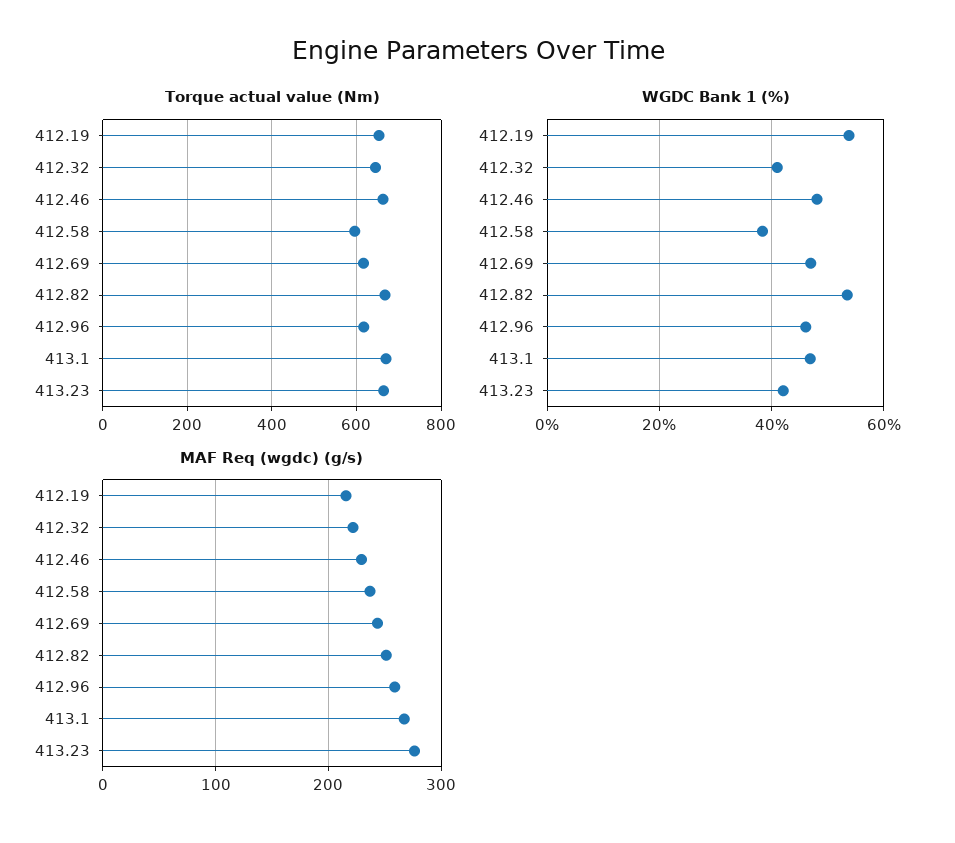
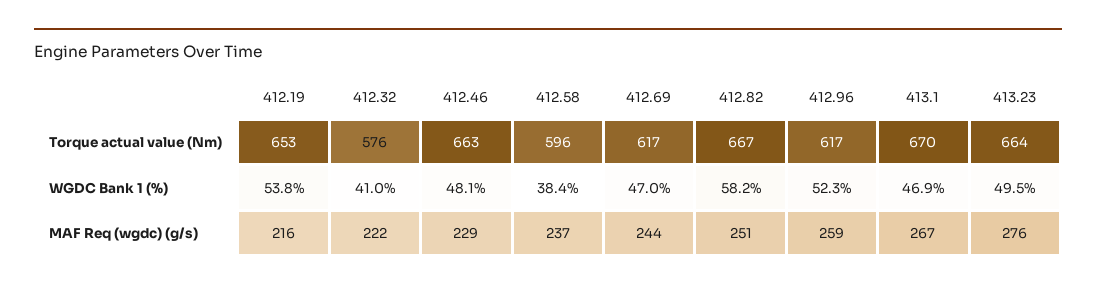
Torque actual value (Nm), 412.32: 640 -> 576
WGDC Bank 1 (%), 412.82: 54 -> 58.2
WGDC Bank 1 (%), 412.96: 46 -> 52.3
WGDC Bank 1 (%), 413.23: 42 -> 49.5

